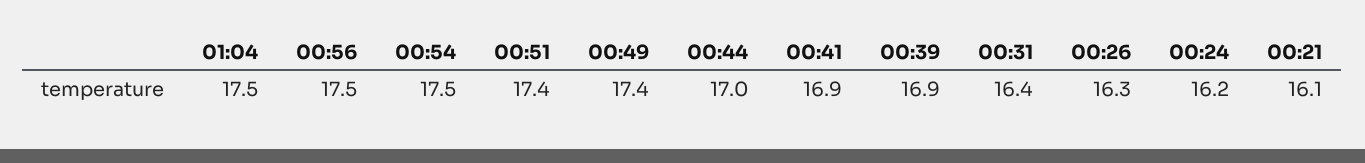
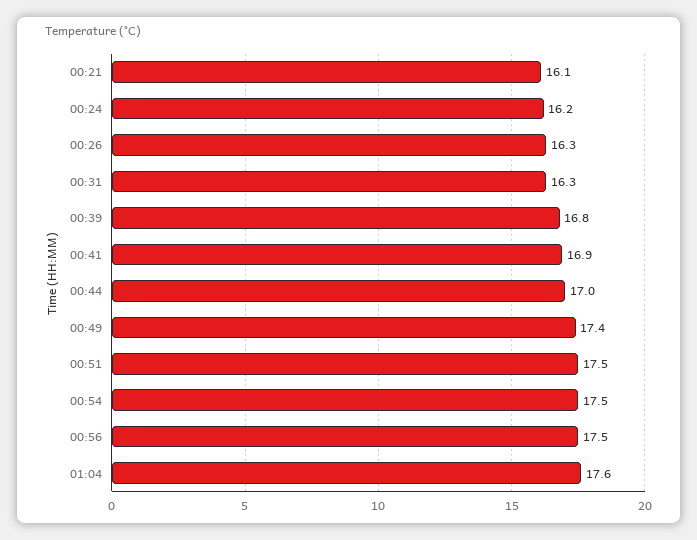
01:04: 17.5 -> 17.6
00:51: 17.4 -> 17.5
00:39: 16.9 -> 16.8
00:31: 16.4 -> 16.3

